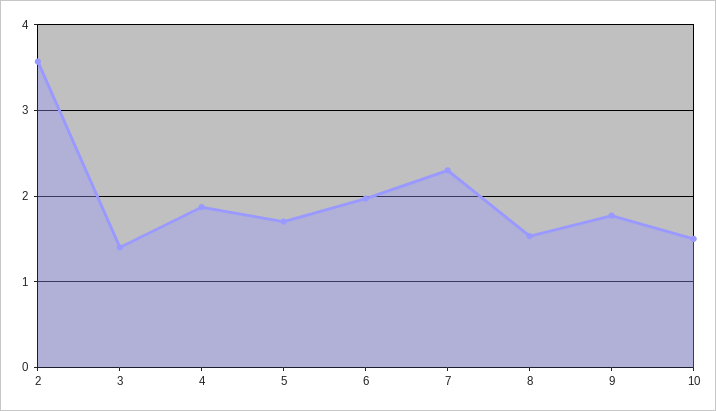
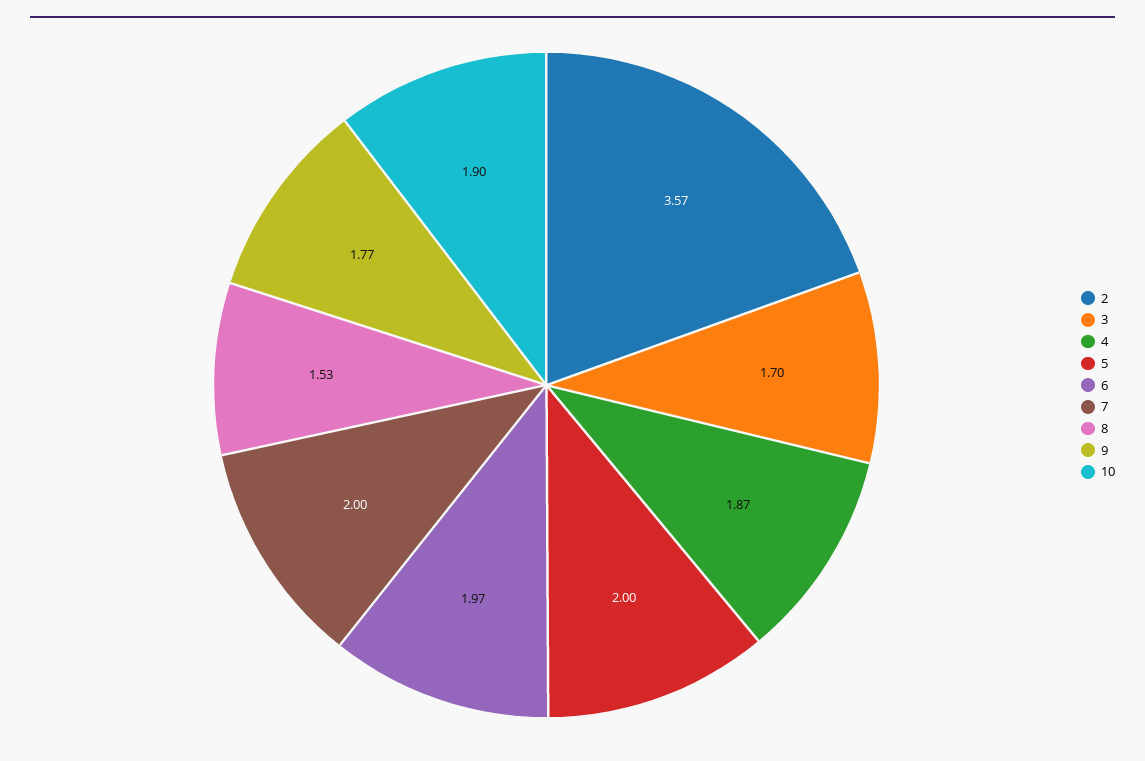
3: 1.4 -> 1.7
5: 1.7 -> 2
7: 2.3 -> 2
10: 1.5 -> 1.9

